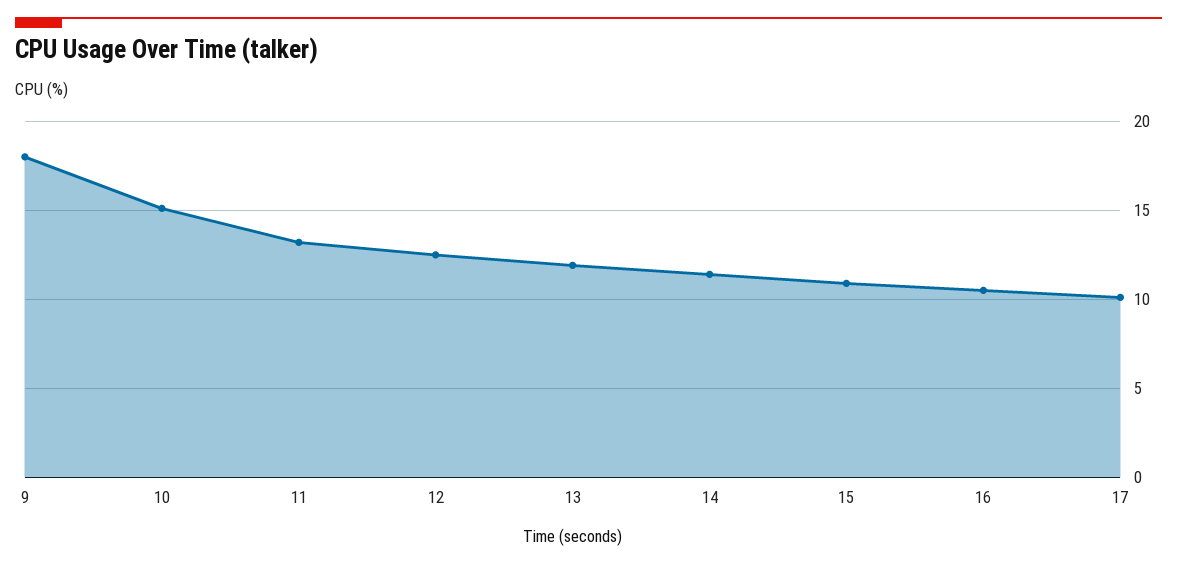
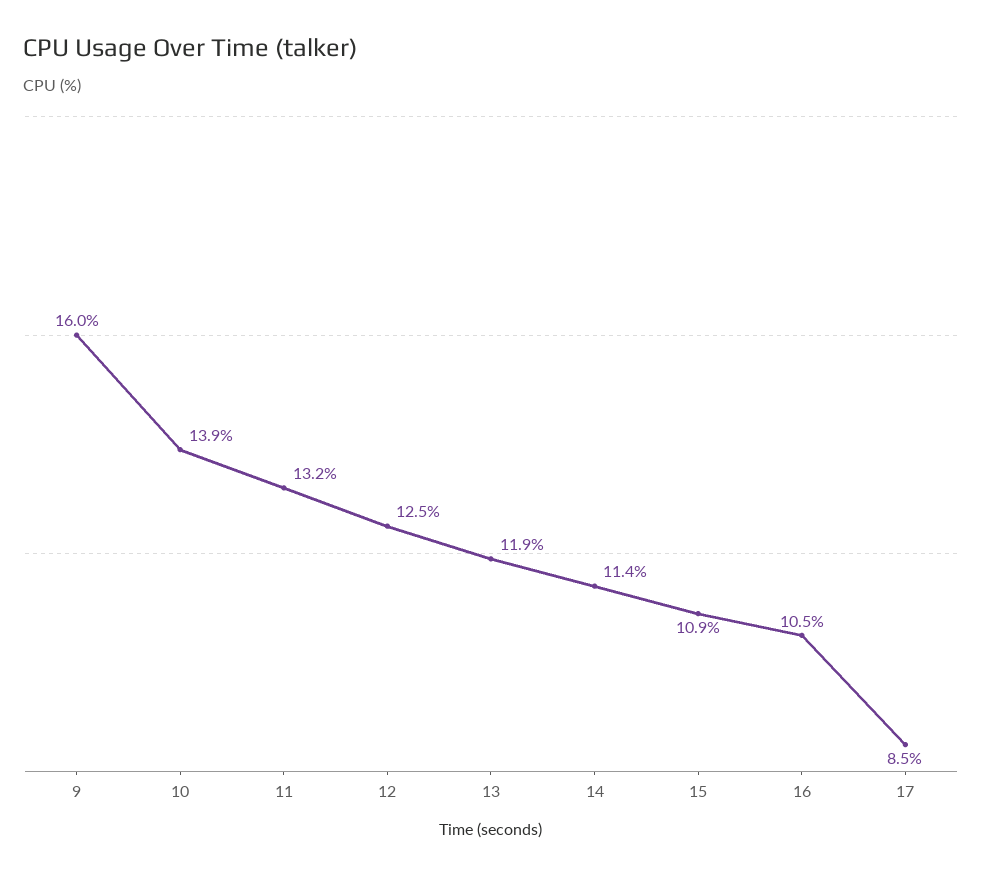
9: 18 -> 16
10: 15 -> 13.9
17: 10 -> 8.5

